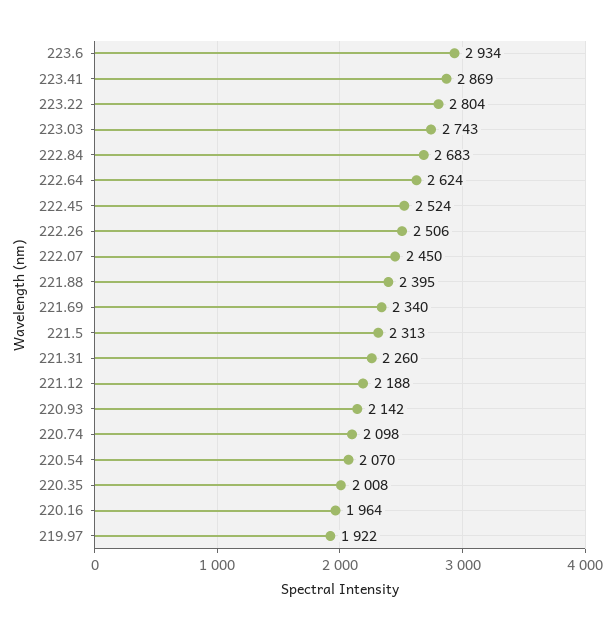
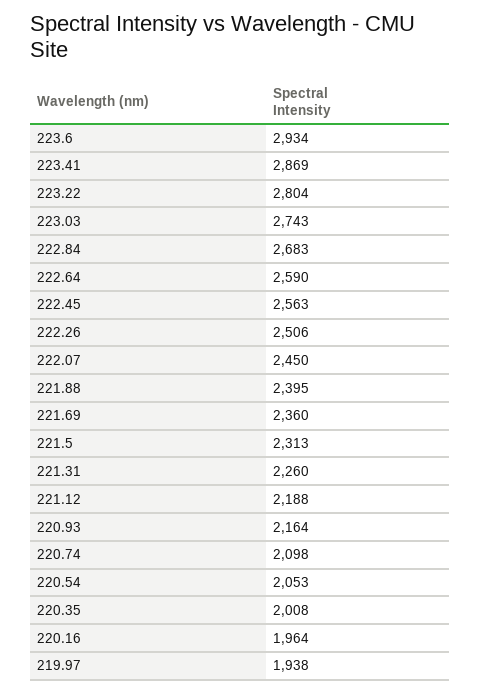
222.64: 2624 -> 2590
222.45: 2524 -> 2563
221.69: 2340 -> 2360
220.93: 2142 -> 2164
220.54: 2070 -> 2053
219.97: 1922 -> 1938

